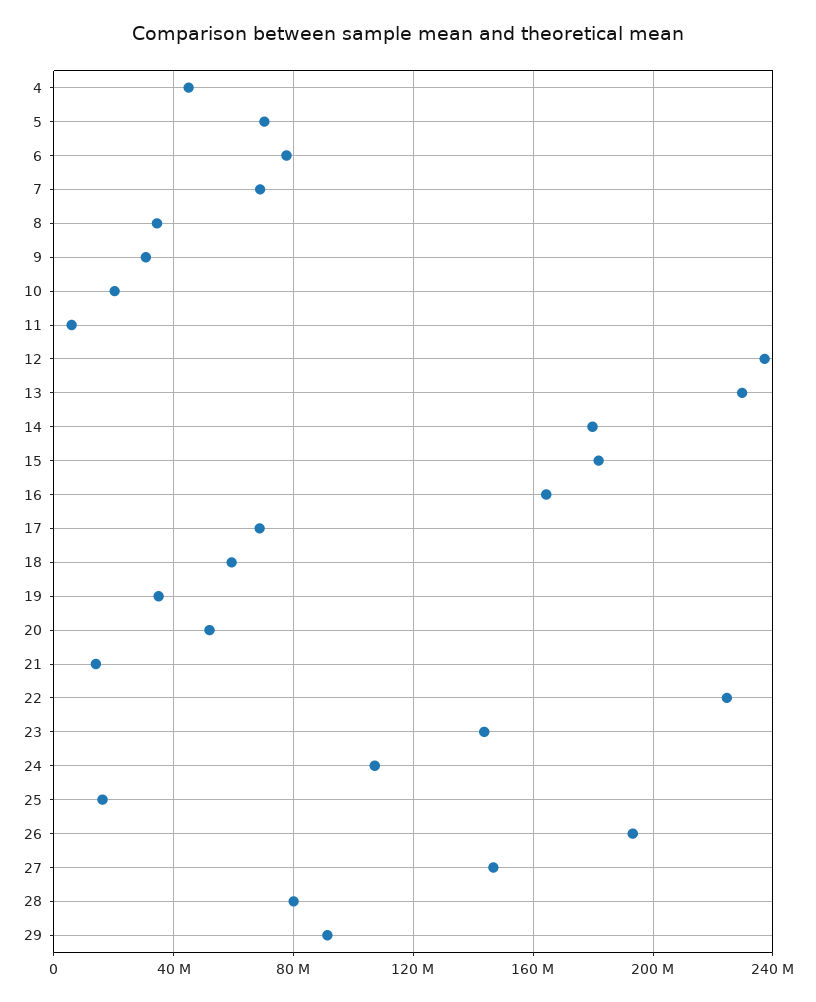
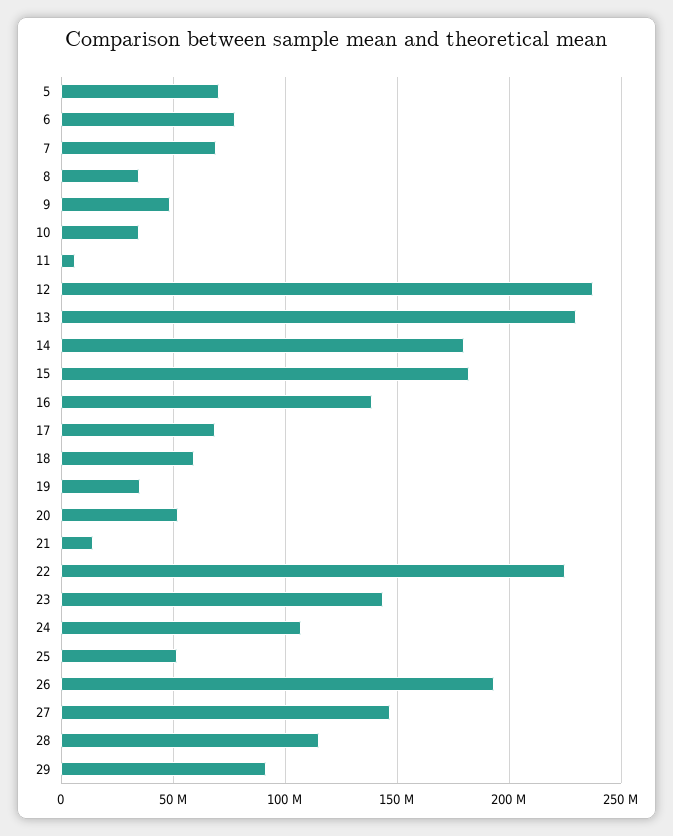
4: 45000000 -> none
9: 30000000 -> 50000000
10: 20000000 -> 35000000
16: 165000000 -> 140000000
25: 15000000 -> 50000000
28: 80000000 -> 115000000

